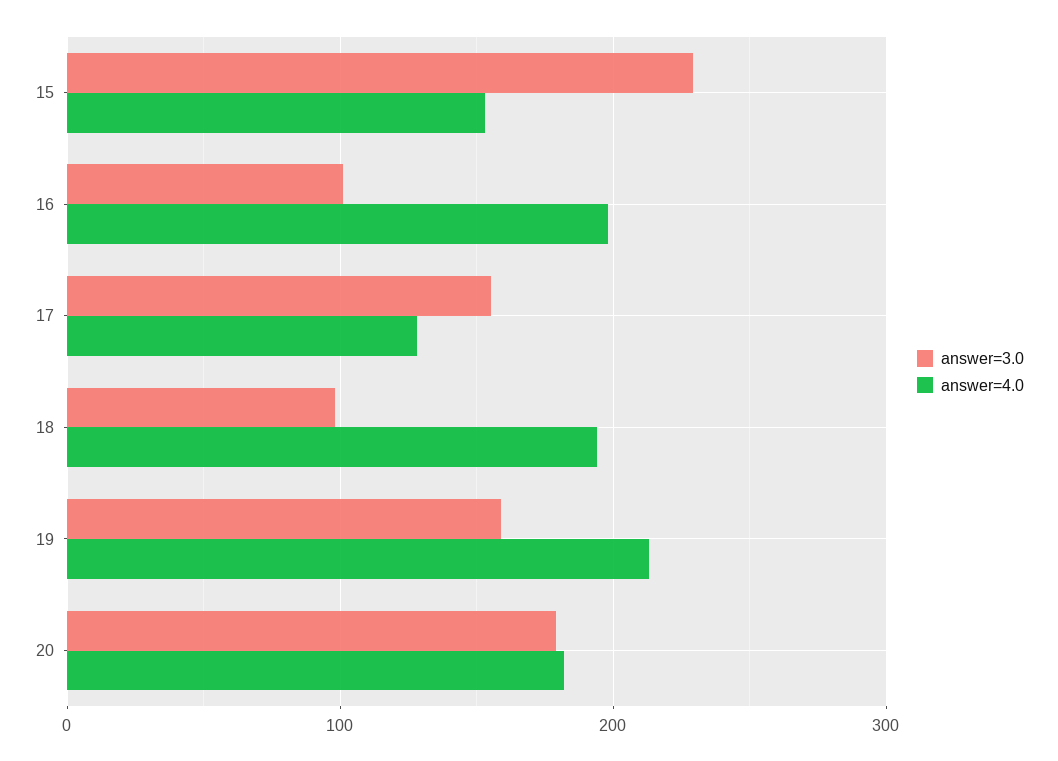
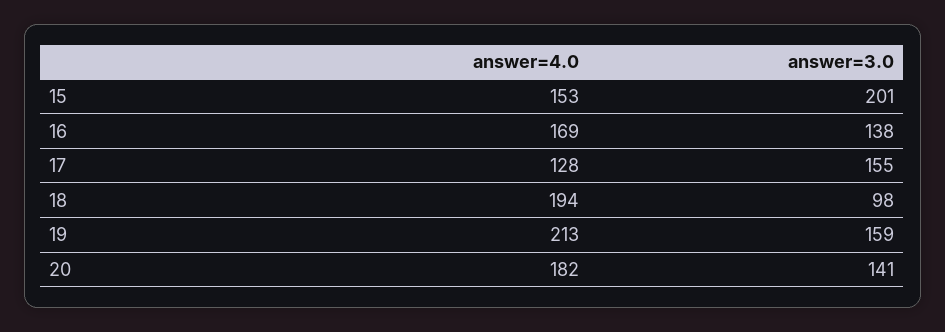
answer=3.0, 15: 230 -> 201
answer=3.0, 16: 100 -> 138
answer=4.0, 16: 200 -> 169
answer=3.0, 20: 180 -> 141

